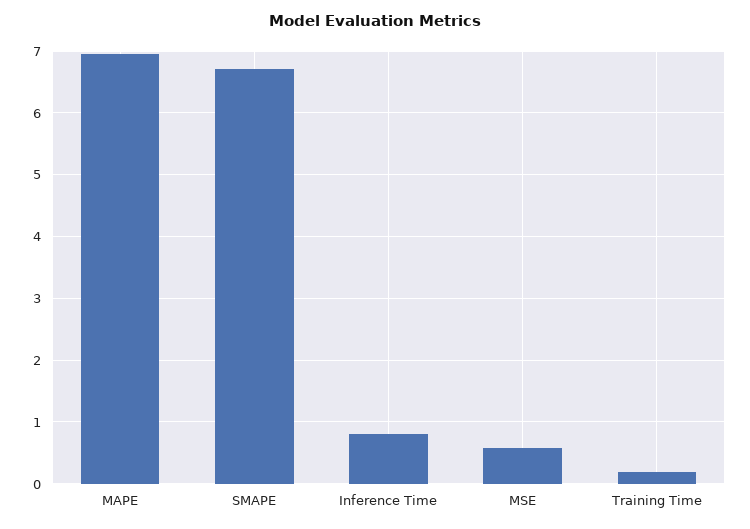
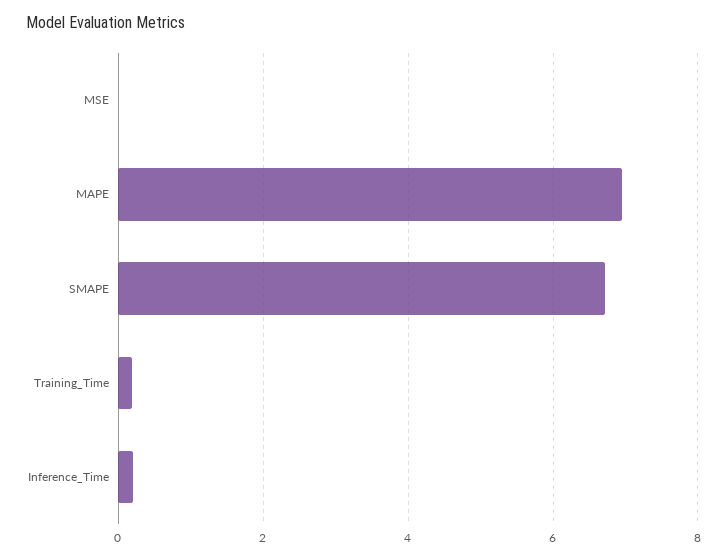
Inference Time: 0.8 -> 0.2
MSE: 0.6 -> 0

